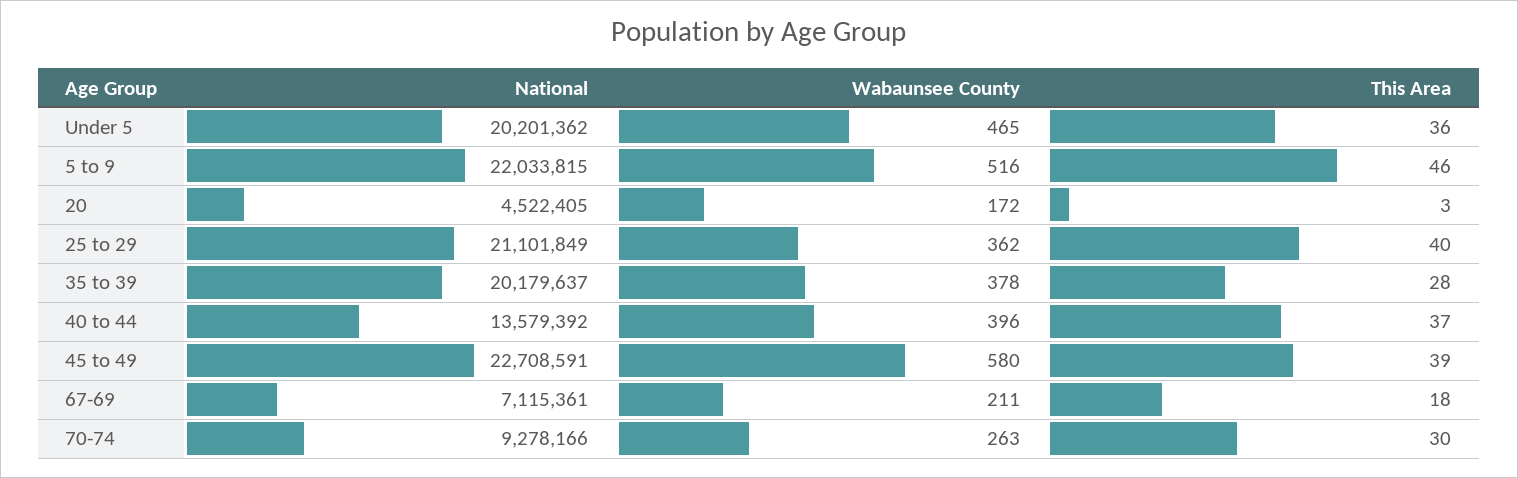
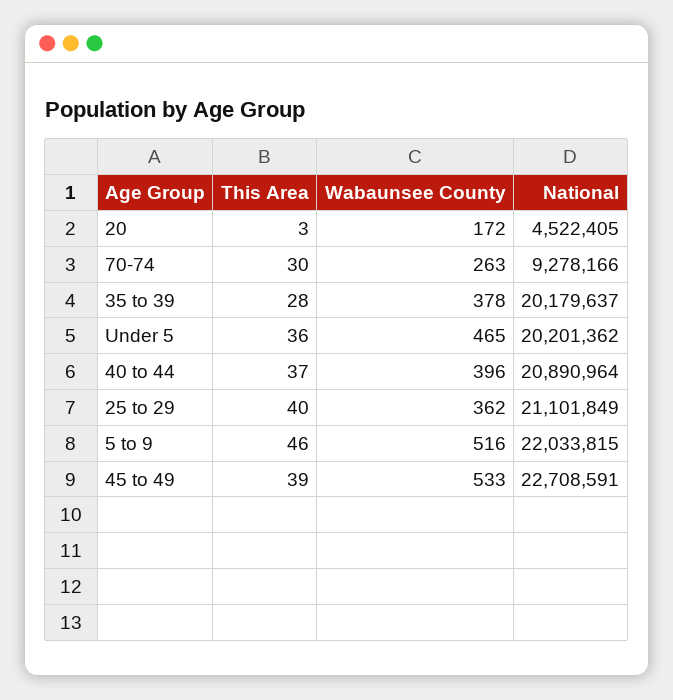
National, 40 to 44: 13579392 -> 20890964
Wabaunsee County, 45 to 49: 580 -> 533
National, 67-69: 7115361 -> none
Wabaunsee County, 67-69: 211 -> none
This Area, 67-69: 18 -> none

